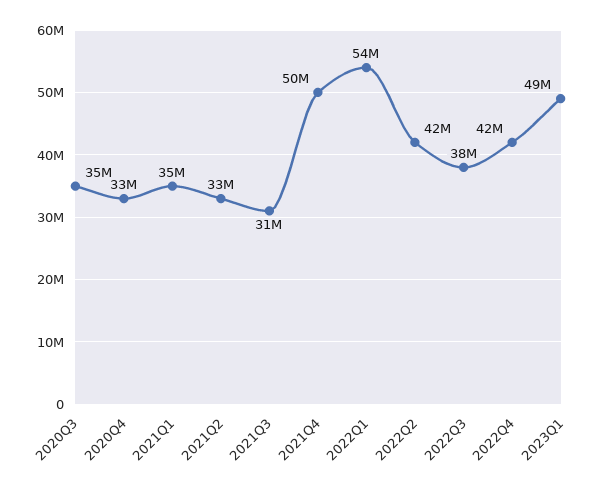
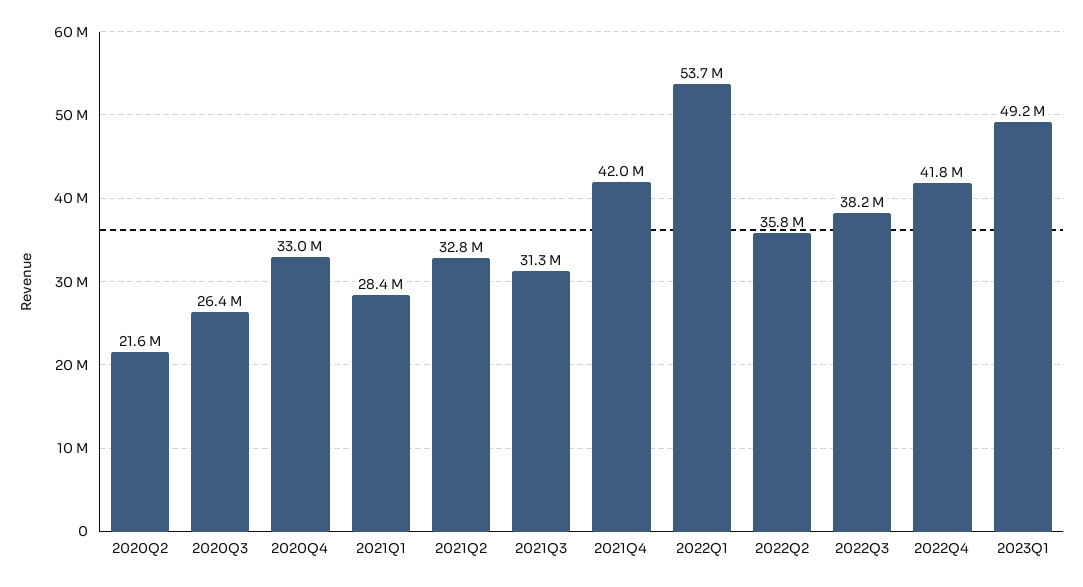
2020Q3: 35000000 -> 26400000
2021Q1: 35000000 -> 28400000
2021Q4: 50000000 -> 42000000
2022Q2: 42000000 -> 35800000
2020Q2: none -> 21600000

